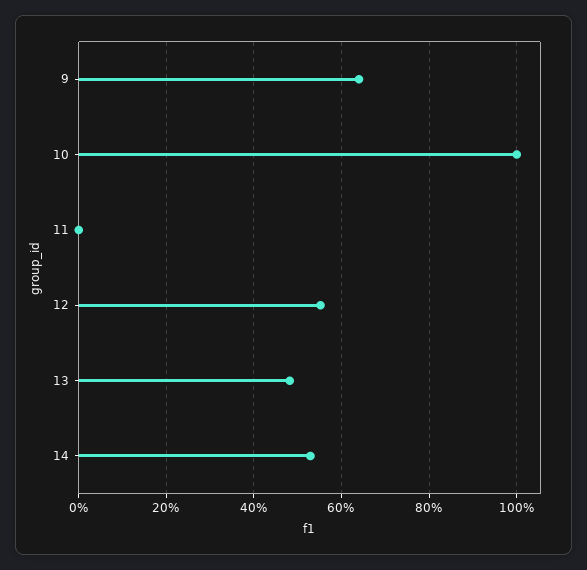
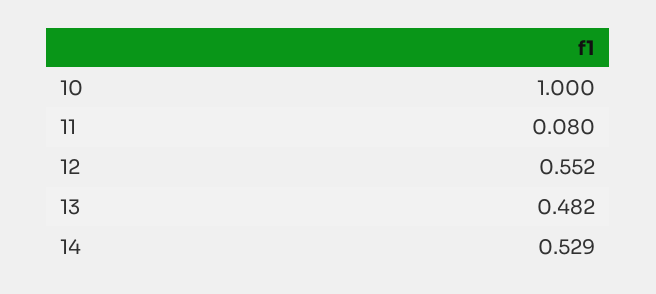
9: 0.64 -> none
11: 0 -> 0.08

